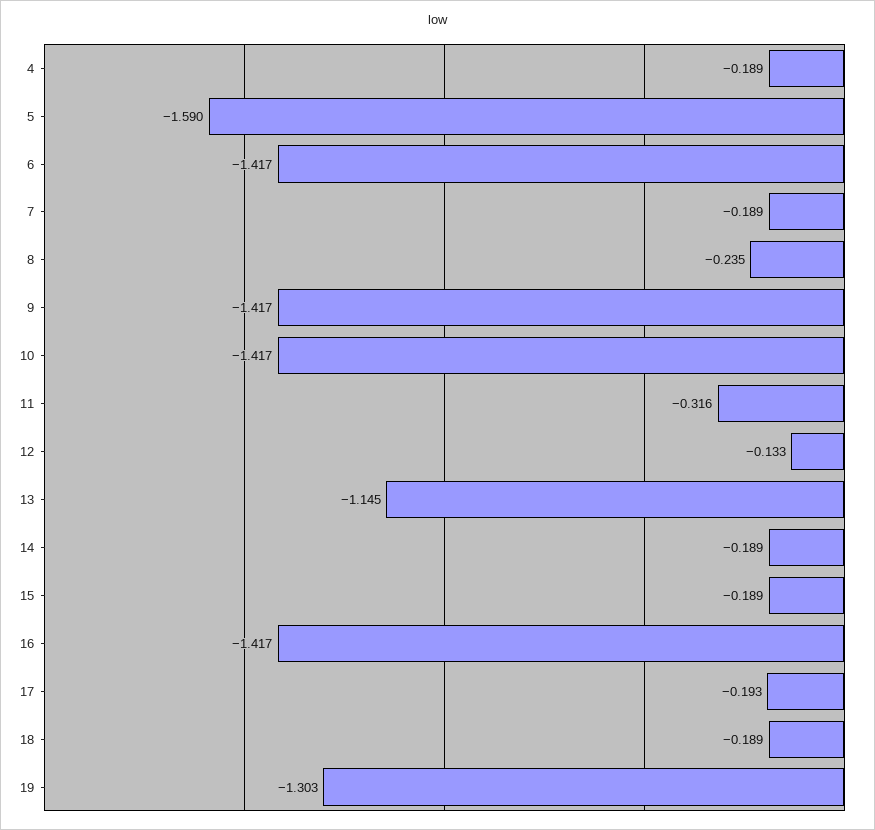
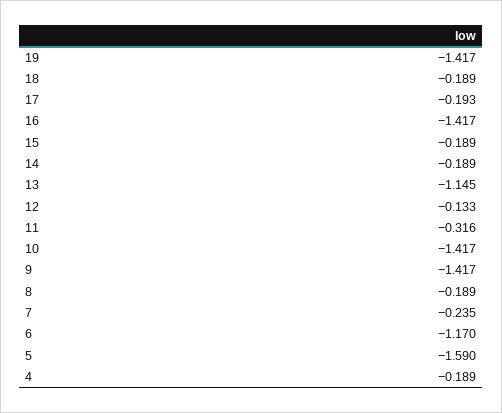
6: -1.417 -> -1.17
7: -0.189 -> -0.235
8: -0.235 -> -0.189
19: -1.303 -> -1.417

